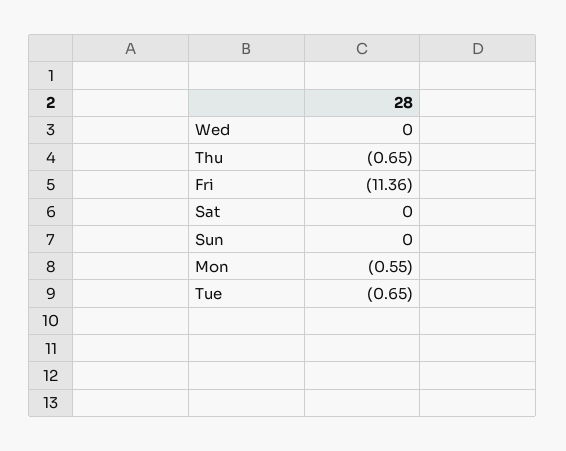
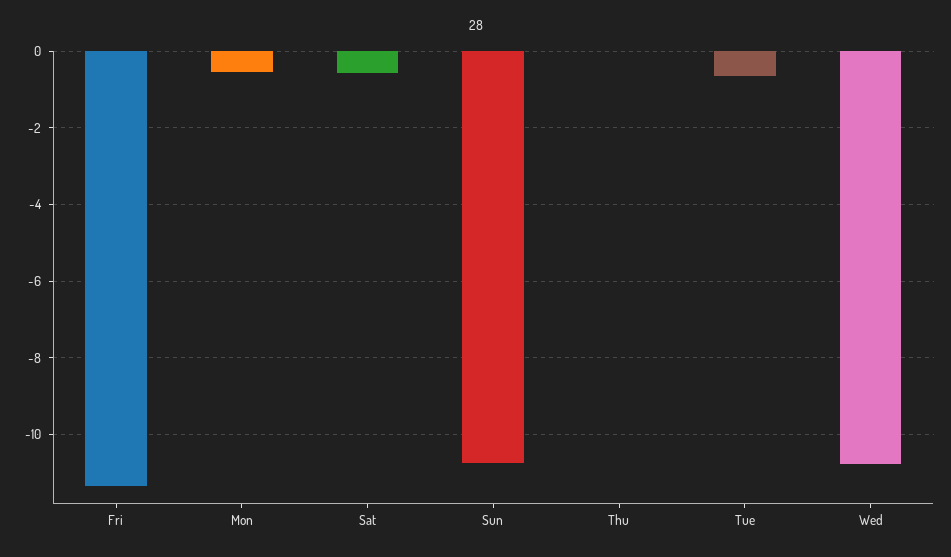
Wed: 0 -> -10.8
Thu: -0.65 -> 0
Sat: 0 -> -0.6
Sun: 0 -> -10.8

